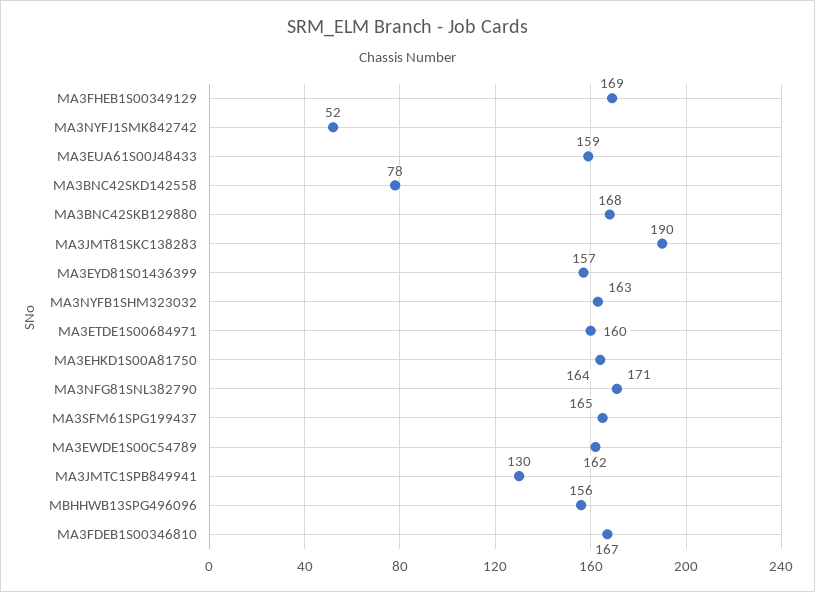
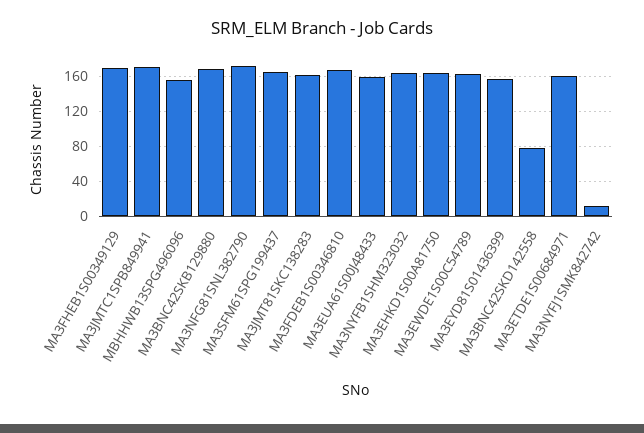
MA3NYFJ1SMK842742: 52 -> 10
MA3JMT81SKC138283: 190 -> 160
MA3JMTC1SPB849941: 130 -> 170

